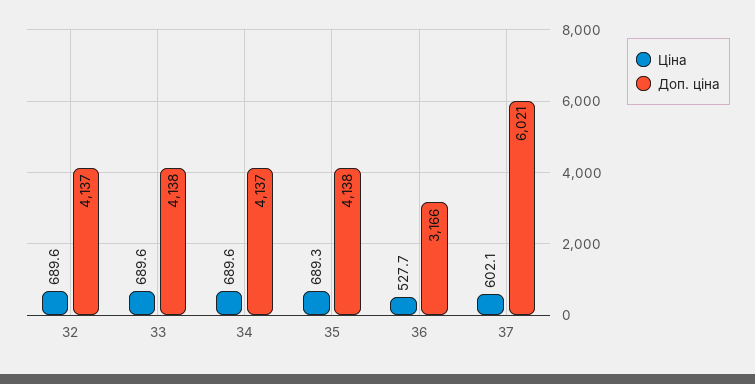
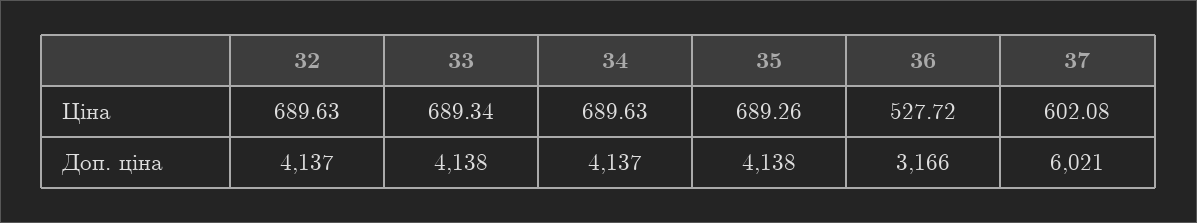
Ціна, 33: 689.6 -> 689.34

